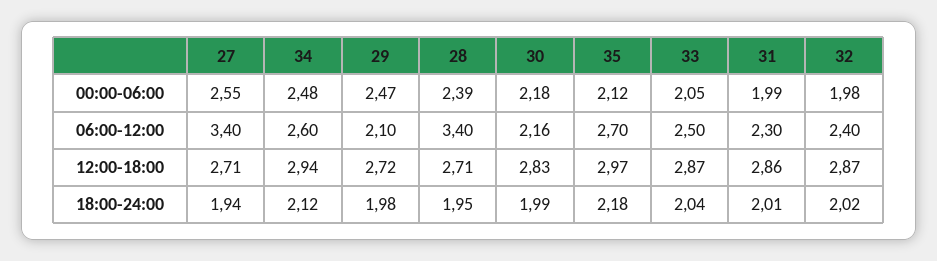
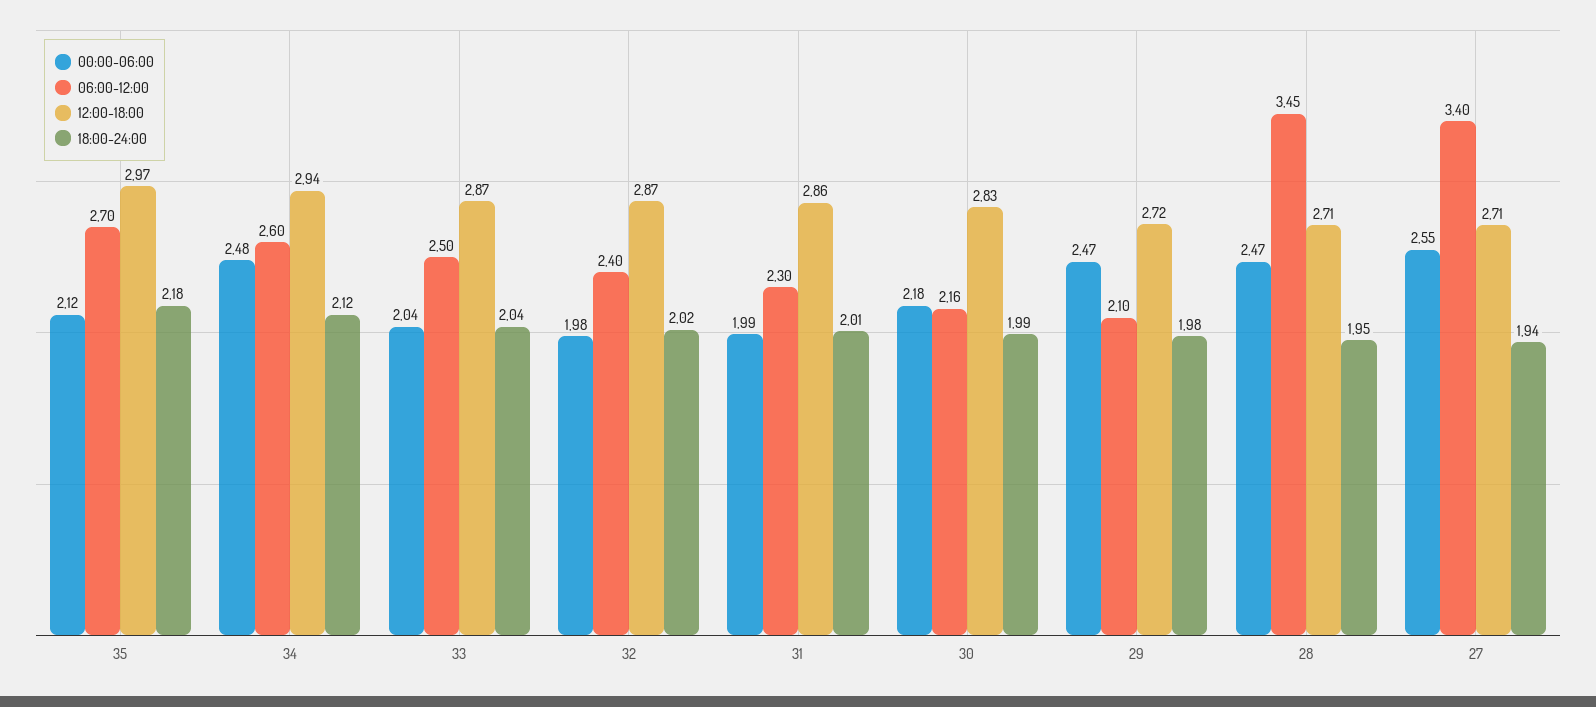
00:00-06:00, 28: 2.39 -> 2.47
00:00-06:00, 33: 2.05 -> 2.04
06:00-12:00, 28: 3.4 -> 3.45

